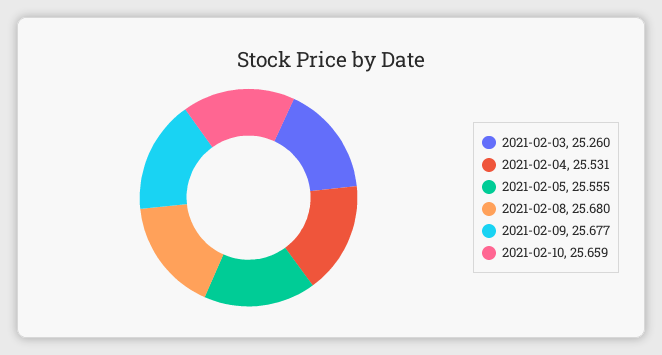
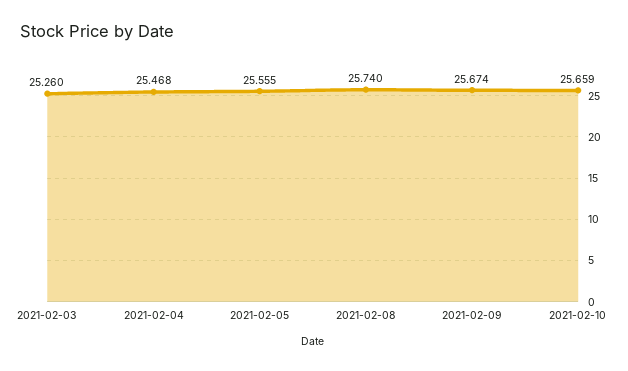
2021-02-04: 25.531 -> 25.468
2021-02-08: 25.68 -> 25.74
2021-02-09: 25.677 -> 25.674

